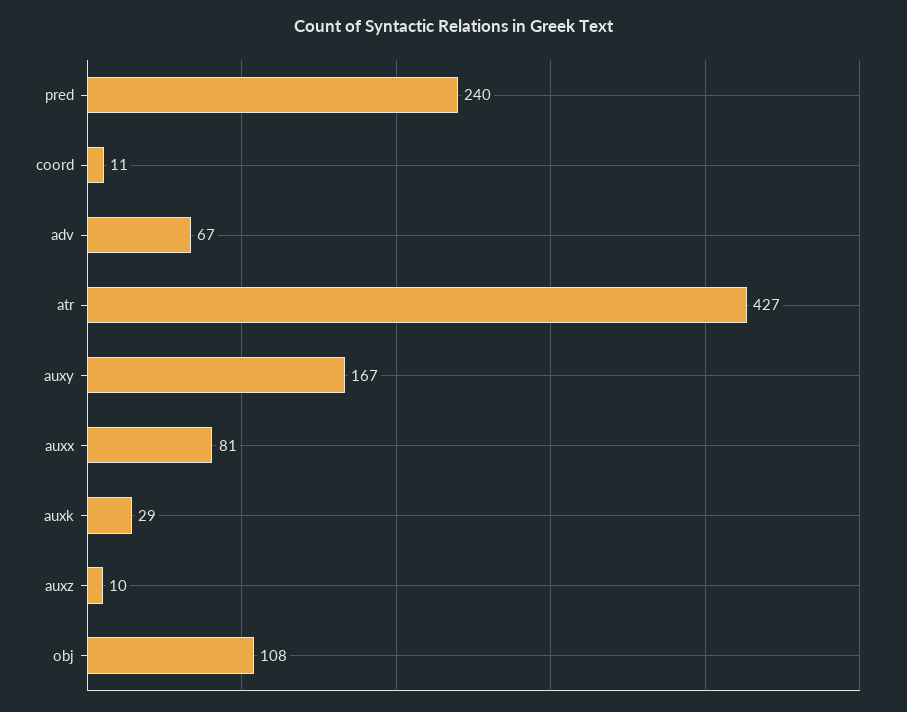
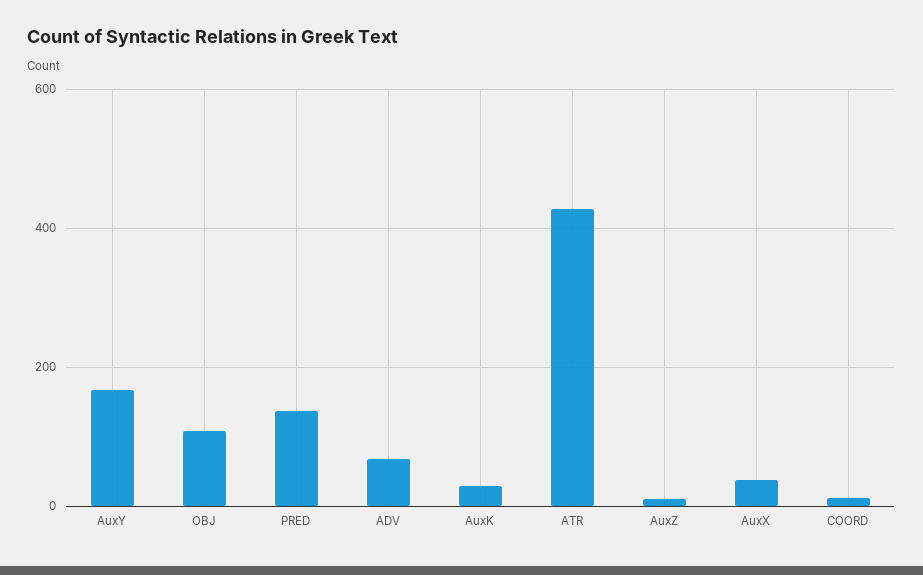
pred: 240 -> 140
auxx: 81 -> 40

